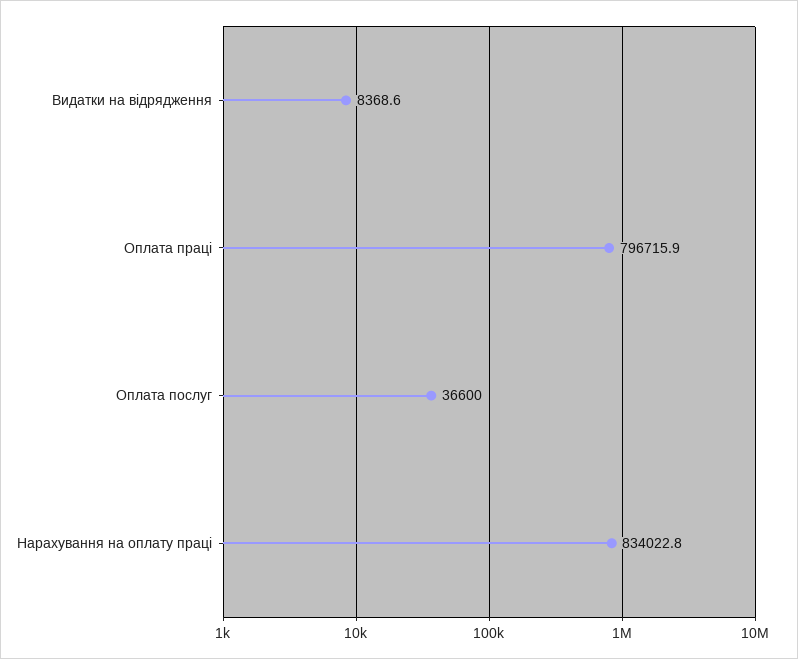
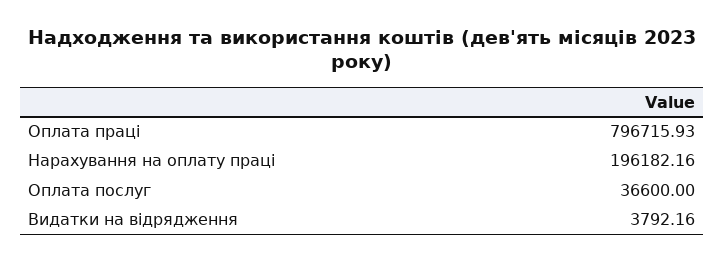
Видатки на відрядження: 8368.6 -> 3792.16
Нарахування на оплату праці: 834022.8 -> 196182.16

